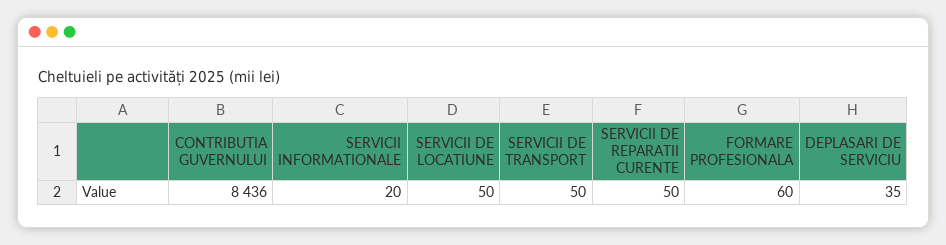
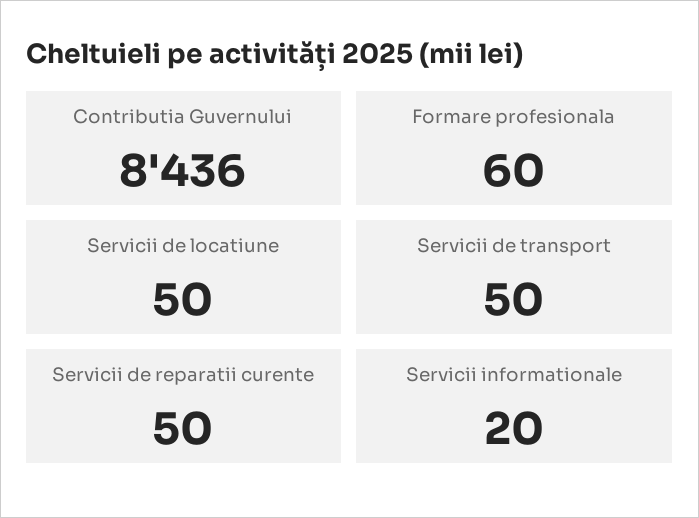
DEPLASARI DE SERVICIU: 35 -> none

